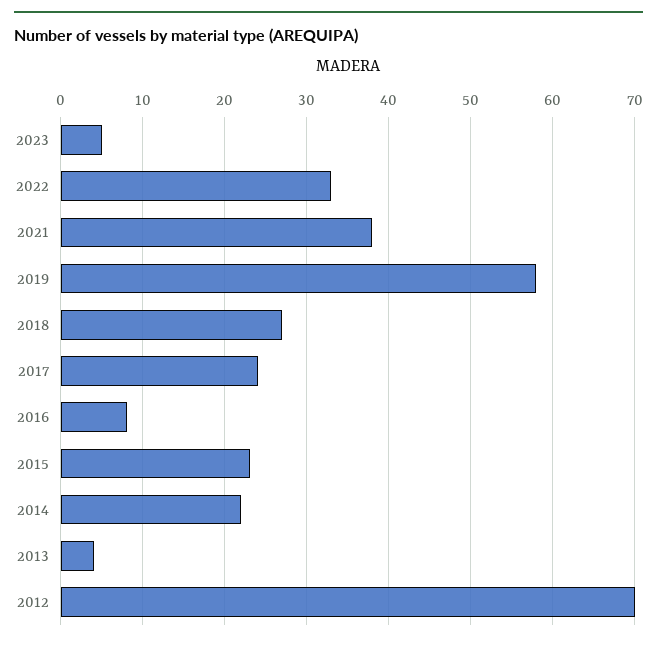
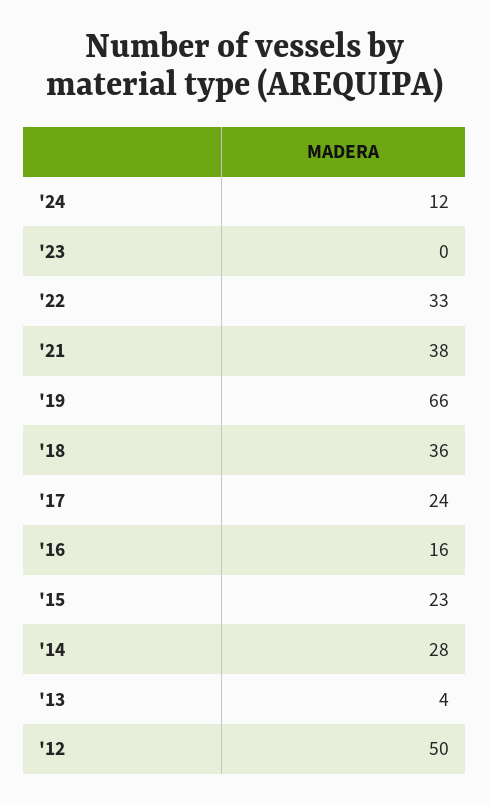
2023: 5 -> 0
2019: 58 -> 66
2018: 27 -> 36
2016: 8 -> 16
2014: 22 -> 28
2012: 70 -> 50
'24: none -> 12

